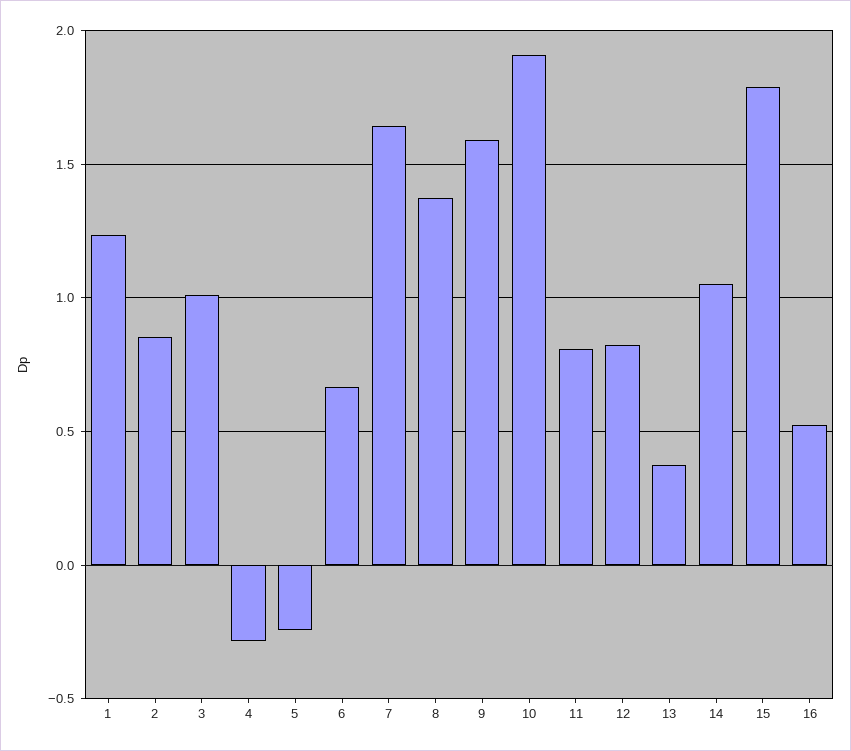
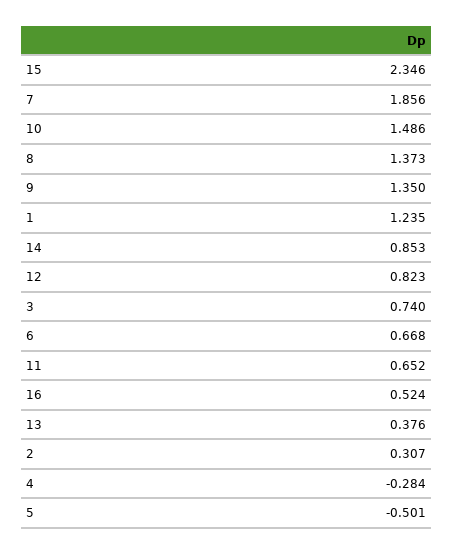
2: 0.85 -> 0.307
3: 1 -> 0.74
5: -0.25 -> -0.501
7: 1.65 -> 1.856
9: 1.6 -> 1.35
10: 1.9 -> 1.486
11: 0.8 -> 0.652
14: 1.05 -> 0.853
15: 1.8 -> 2.346

